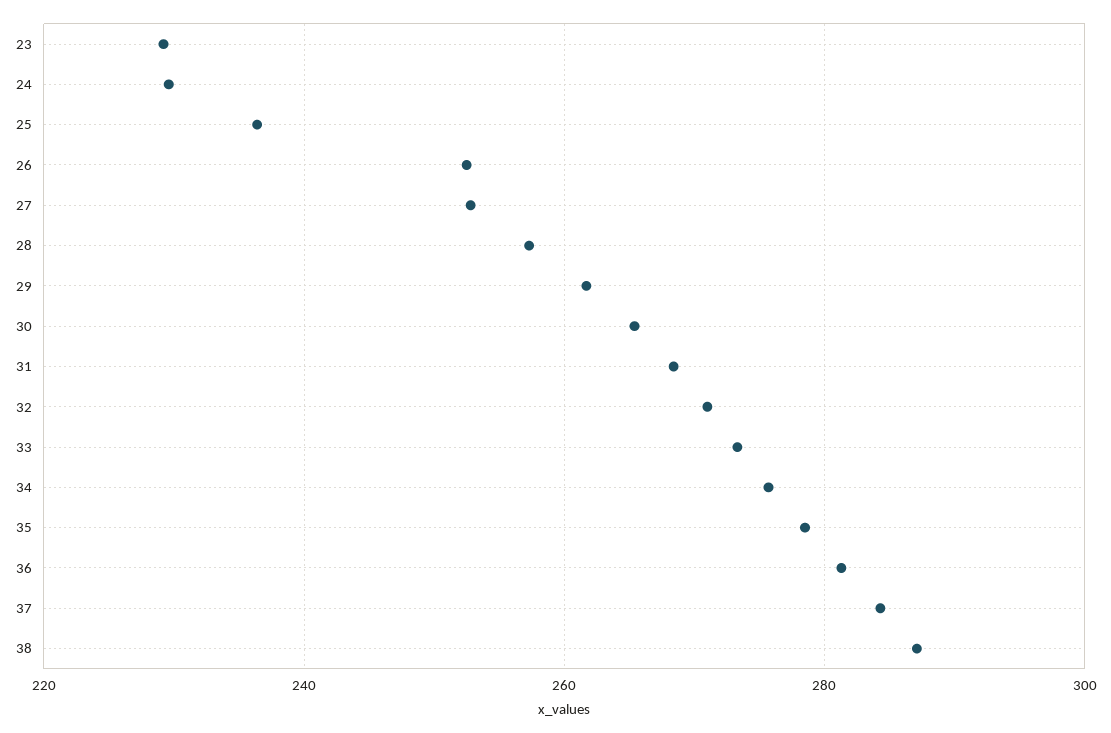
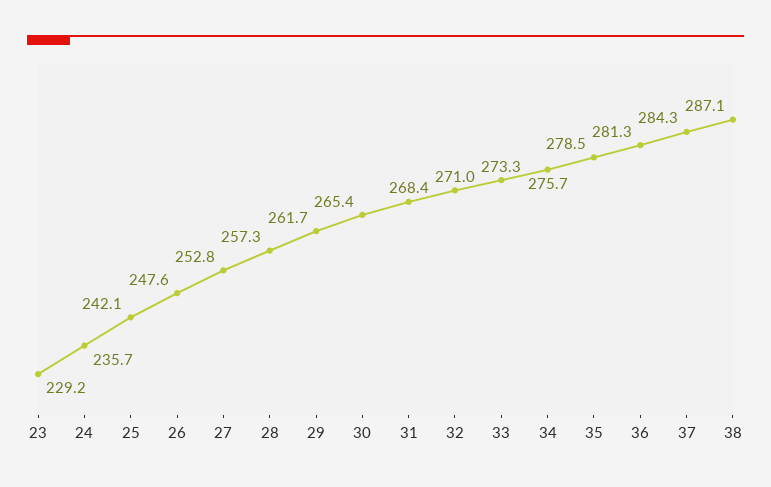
24: 230 -> 235.7
25: 236 -> 242.1
26: 252 -> 247.6

